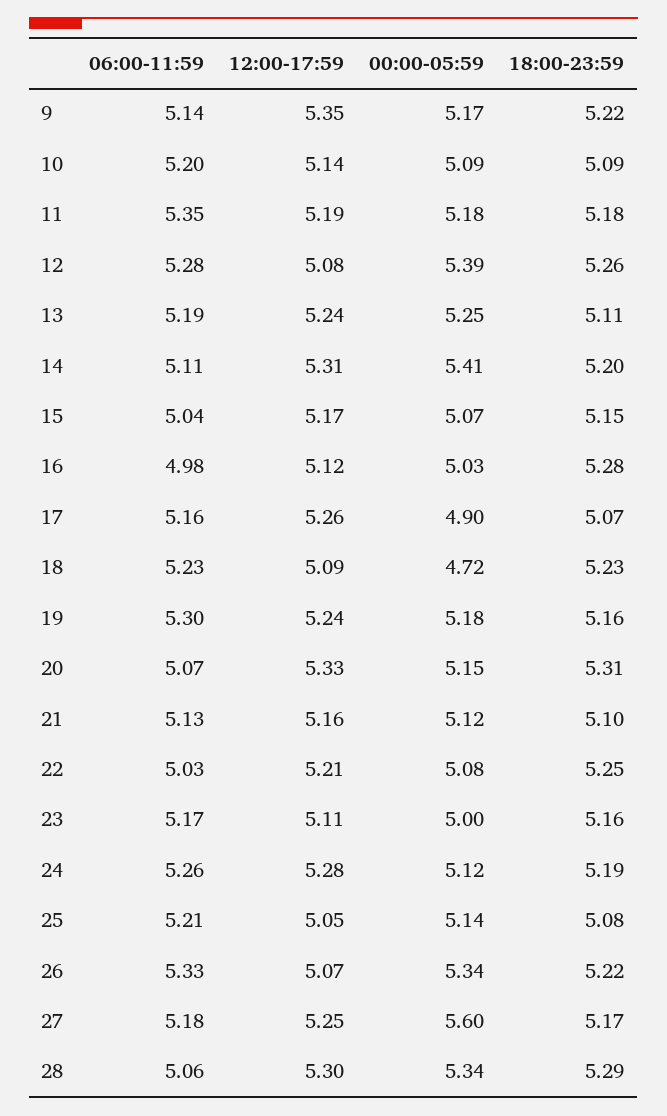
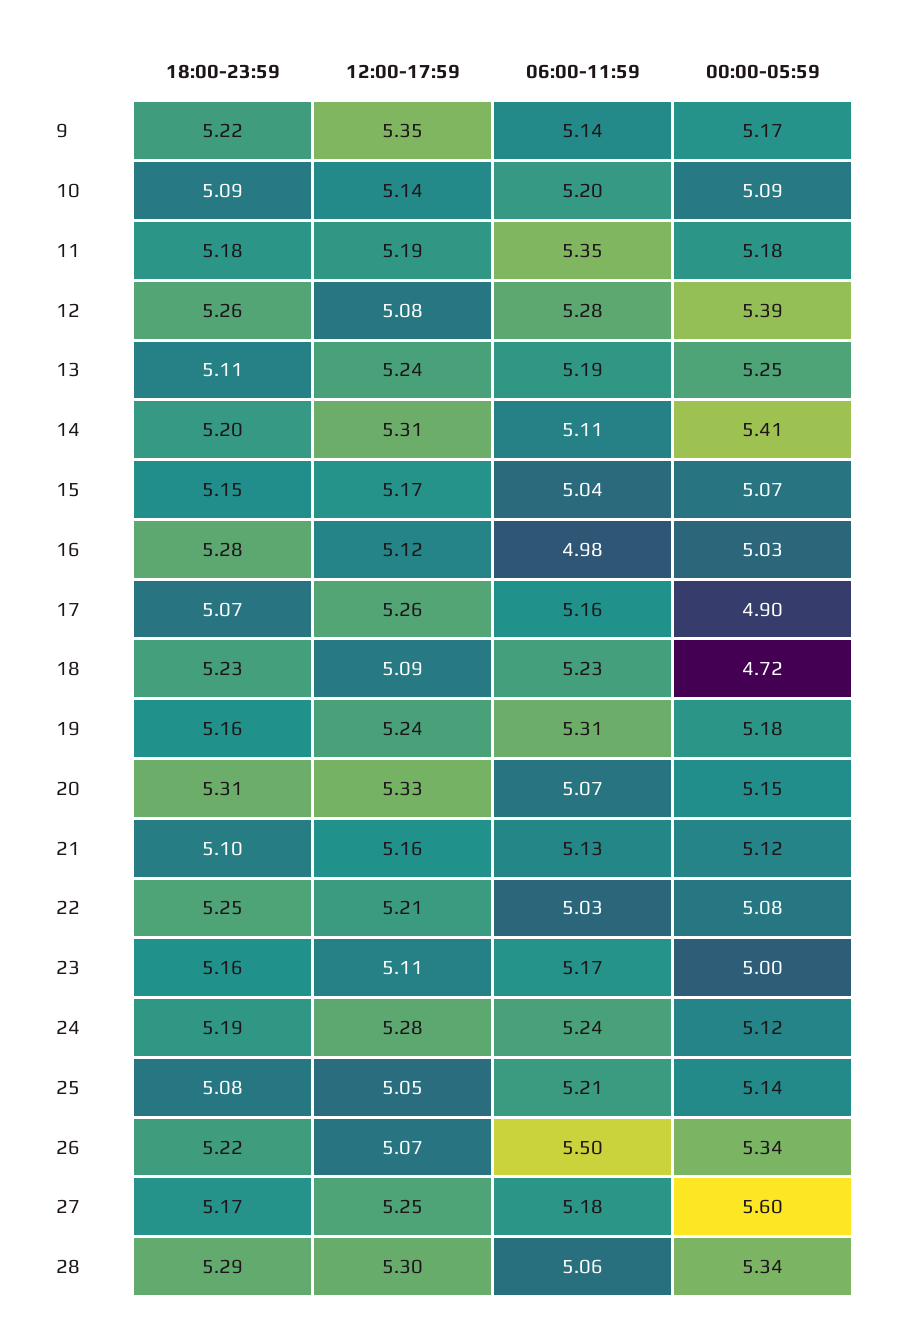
06:00-11:59, 19: 5.3 -> 5.31
06:00-11:59, 24: 5.26 -> 5.24
06:00-11:59, 26: 5.33 -> 5.5

